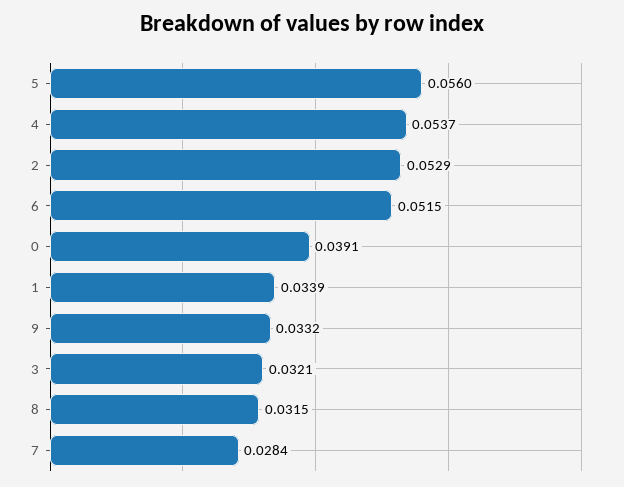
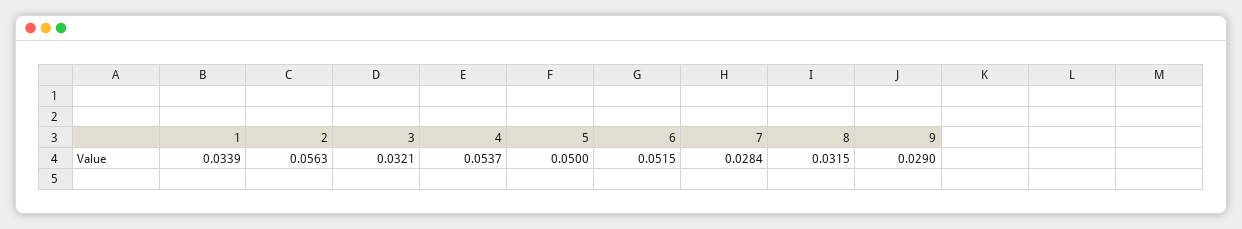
5: 0.056 -> 0.05
2: 0.0529 -> 0.0563
0: 0.0391 -> none
9: 0.0332 -> 0.029

